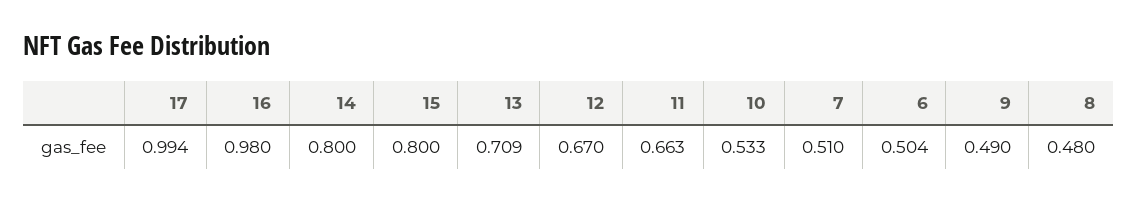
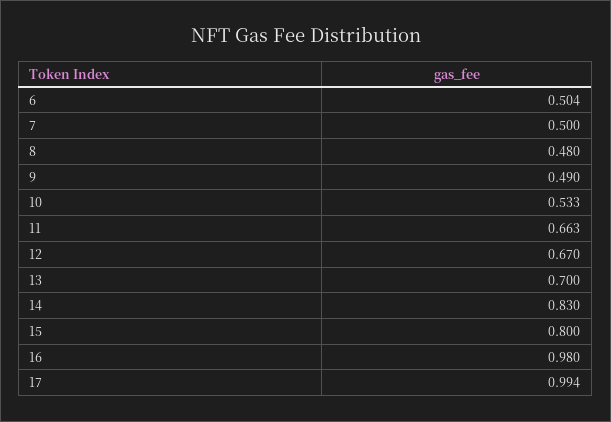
14: 0.8 -> 0.83
13: 0.709 -> 0.7
7: 0.51 -> 0.5

